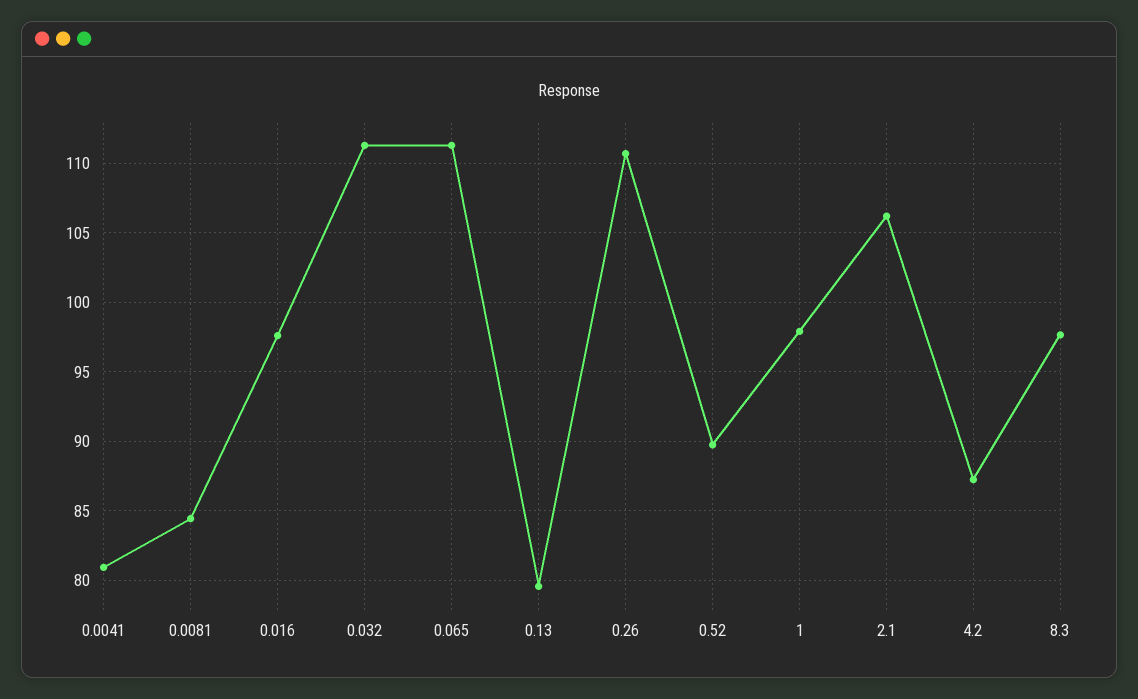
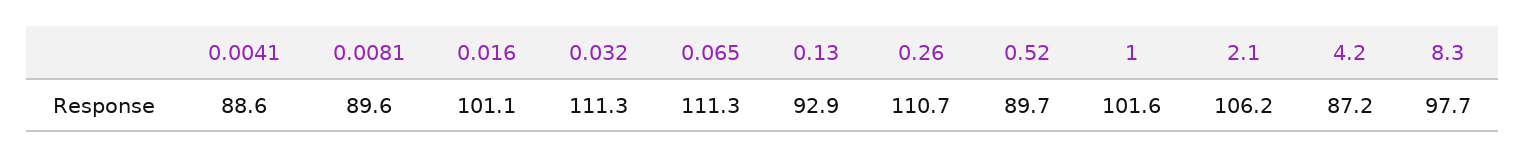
0.0041: 81 -> 88.6
0.0081: 84.5 -> 89.6
0.016: 97.5 -> 101.1
0.13: 79.5 -> 92.9
1: 98 -> 101.6

